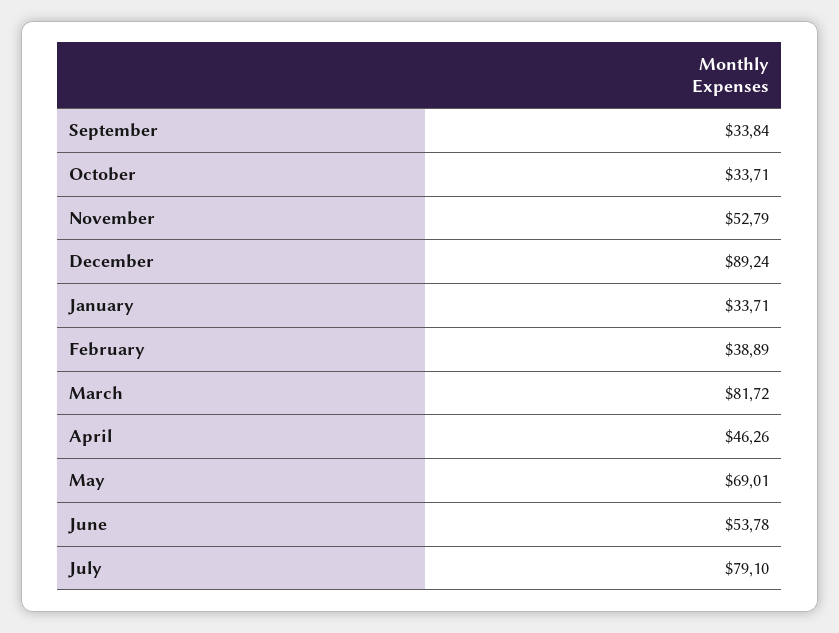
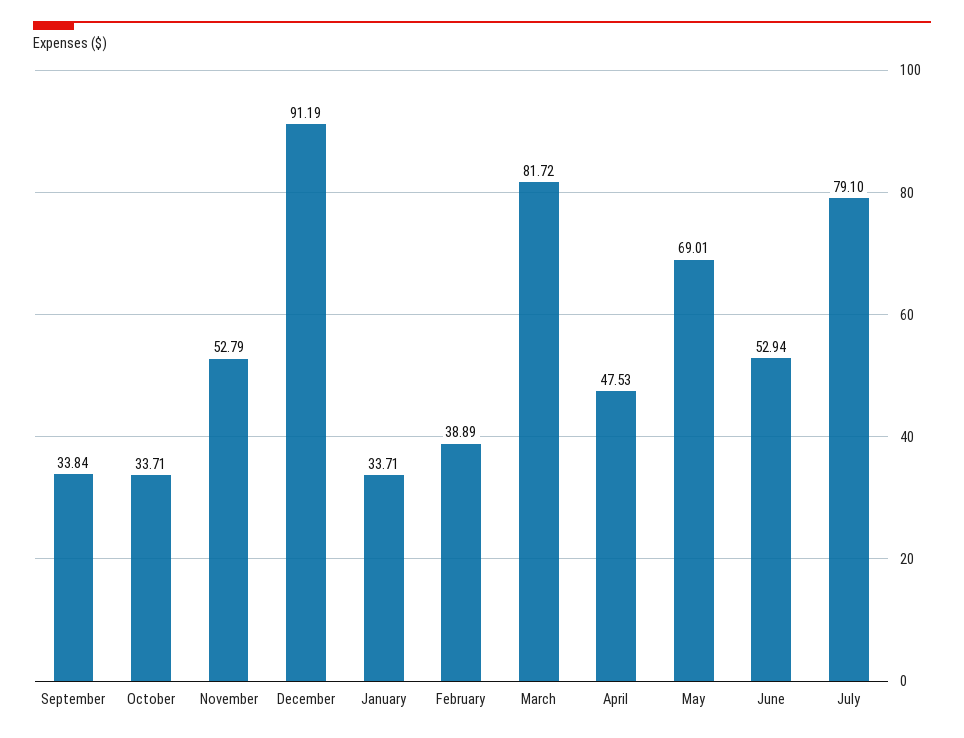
December: 89.24 -> 91.19
April: 46.26 -> 47.53
June: 53.78 -> 52.94

